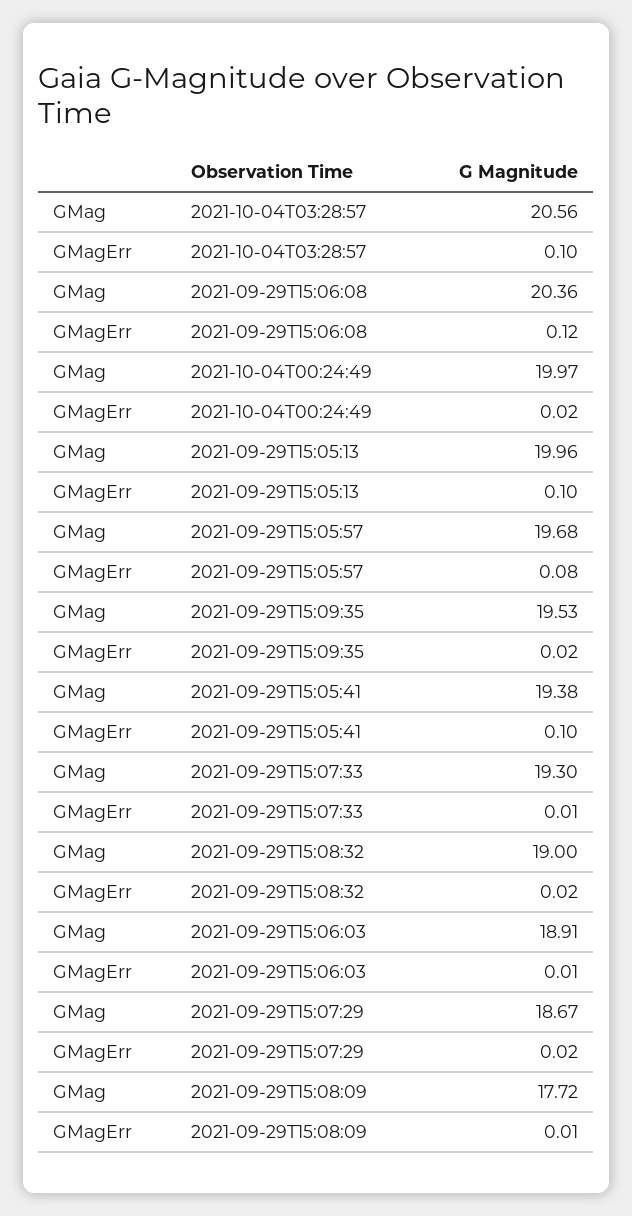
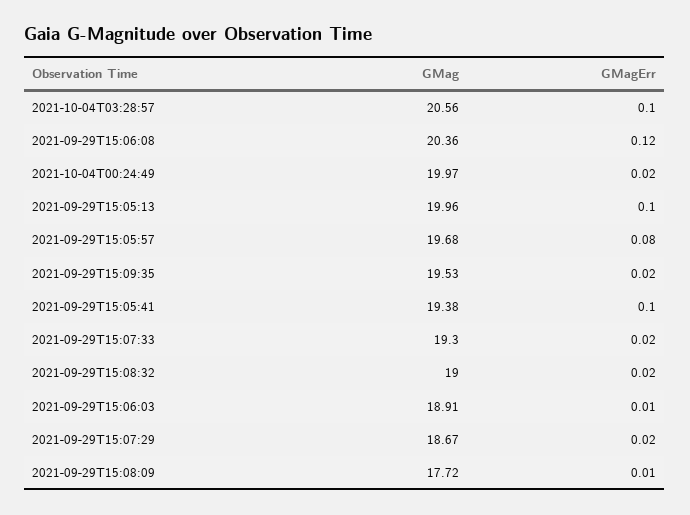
GMagErr, 2021-09-29T15:07:33: 0.01 -> 0.02

